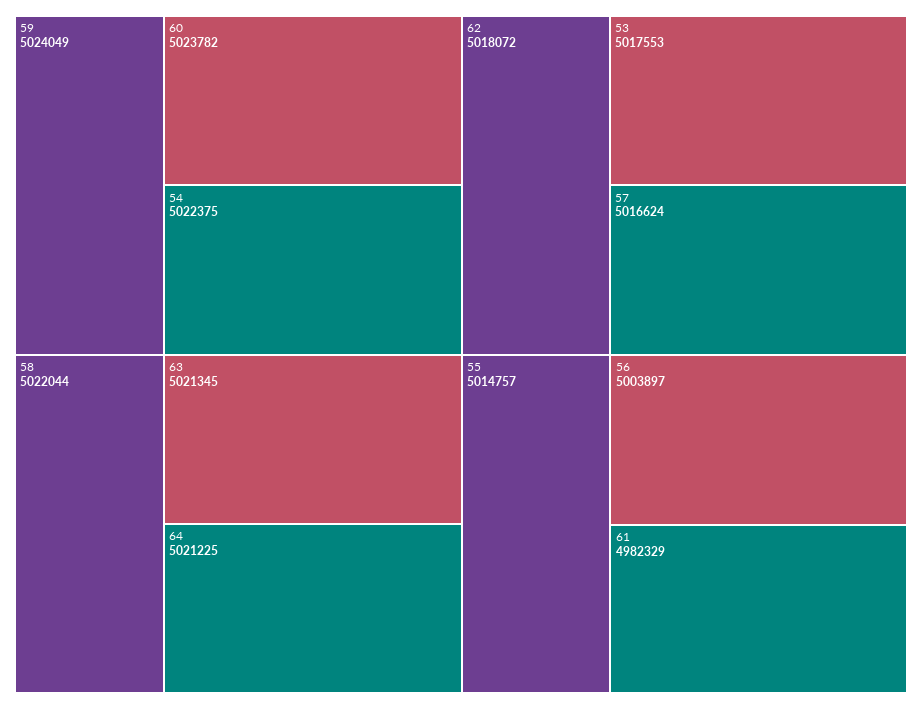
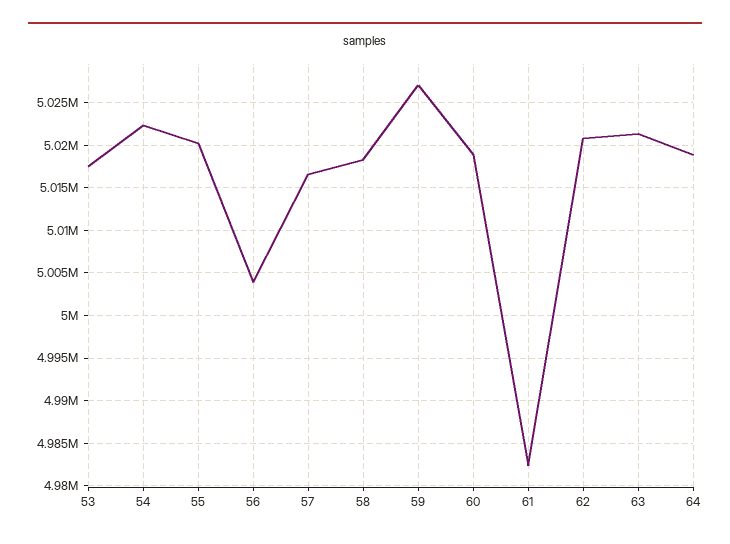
59: 5024049 -> 5027000
60: 5023782 -> 5019000
58: 5022044 -> 5018000
64: 5021225 -> 5019000
62: 5018072 -> 5021000
55: 5014757 -> 5020000

